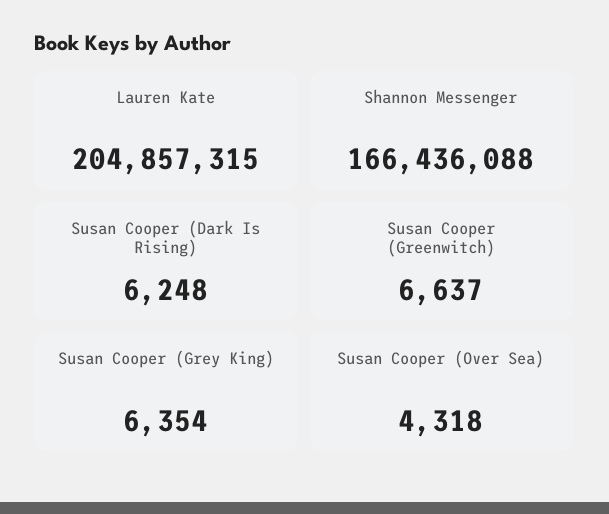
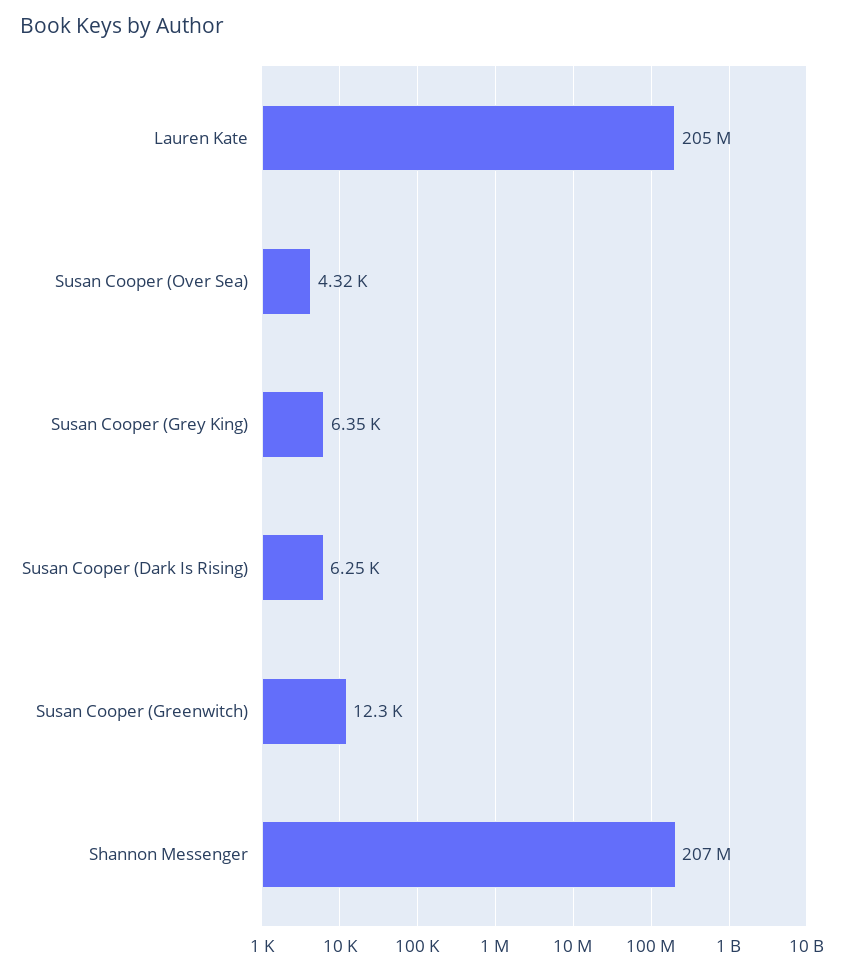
Shannon Messenger: 166436088 -> 207000000
Susan Cooper (Greenwitch): 6637 -> 12300

